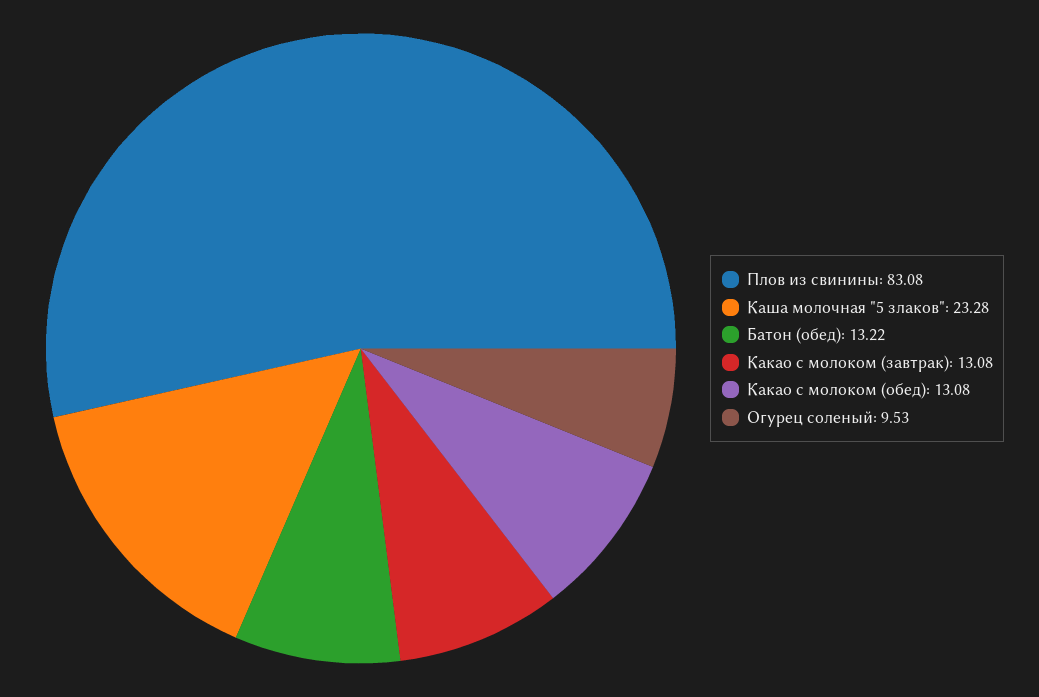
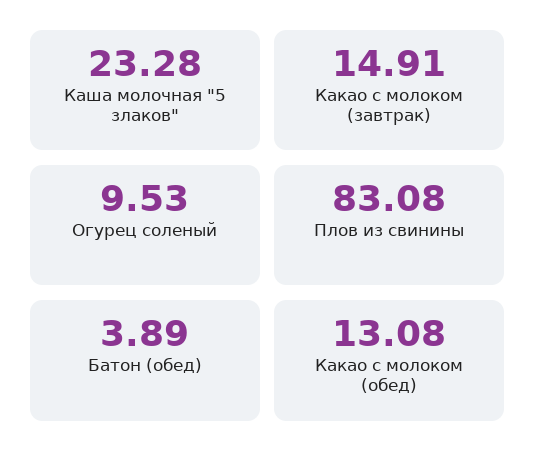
Батон (обед): 13.22 -> 3.89
Какао с молоком (завтрак): 13.08 -> 14.91

